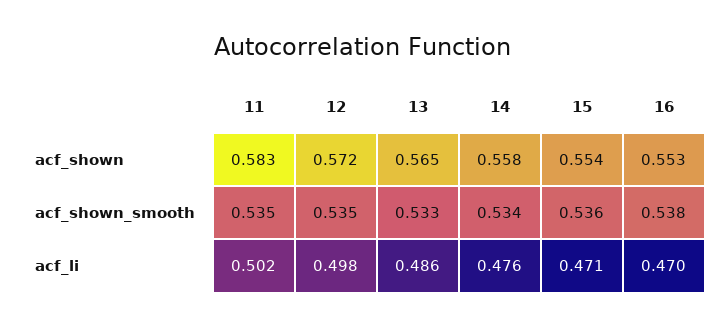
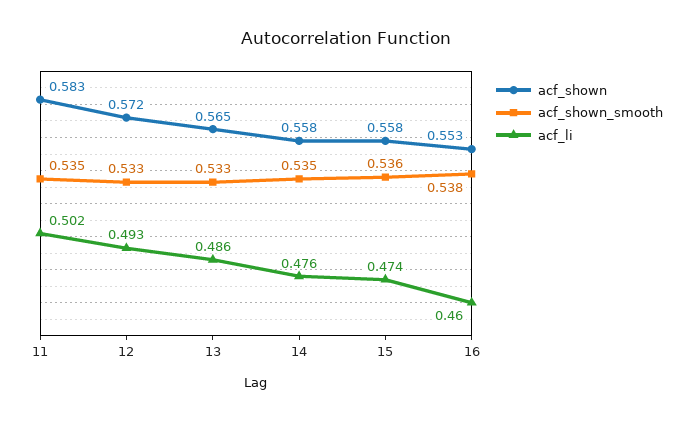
acf_shown, 15: 0.554 -> 0.558
acf_shown_smooth, 12: 0.535 -> 0.533
acf_shown_smooth, 14: 0.534 -> 0.535
acf_li, 12: 0.498 -> 0.493
acf_li, 15: 0.471 -> 0.474
acf_li, 16: 0.47 -> 0.46

